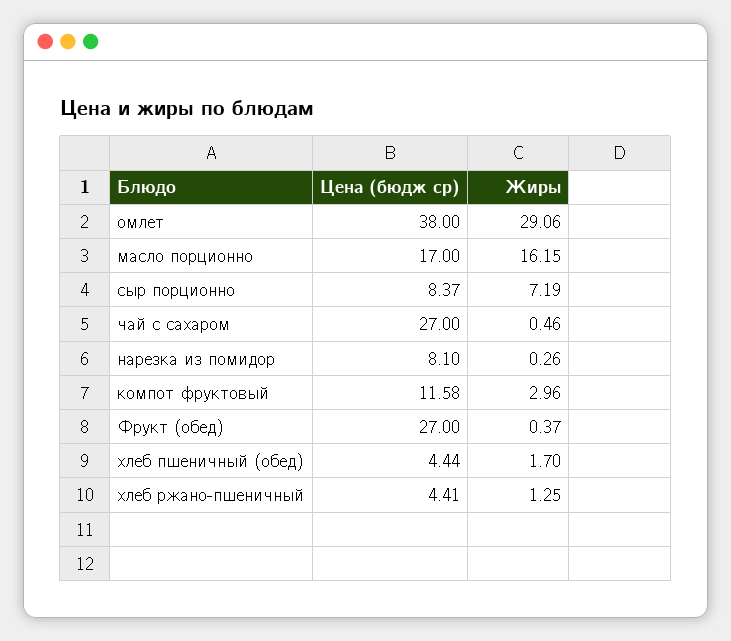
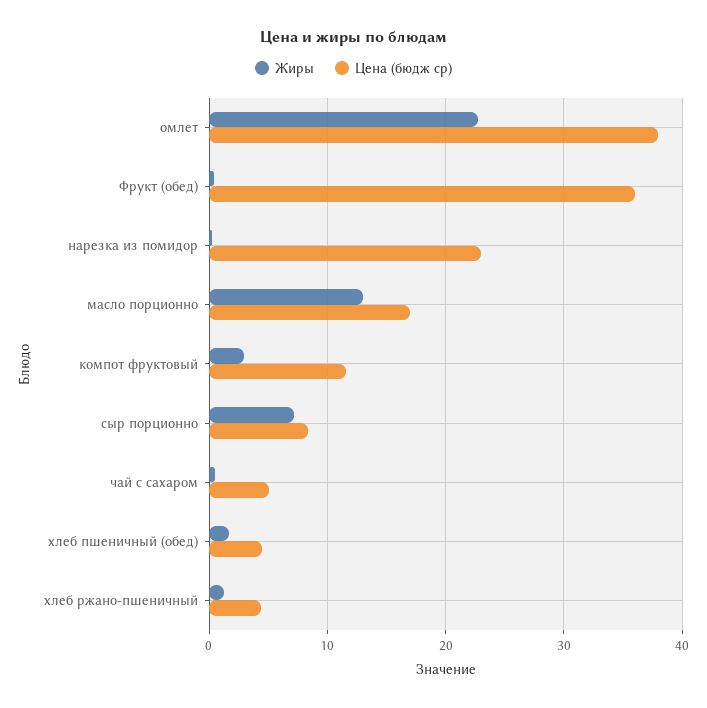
Жиры, омлет: 29.06 -> 23
Жиры, масло порционно: 16.15 -> 13
Цена (бюдж ср), чай с сахаром: 27 -> 5
Цена (бюдж ср), нарезка из помидор: 8.1 -> 23
Цена (бюдж ср), Фрукт (обед): 27 -> 36

